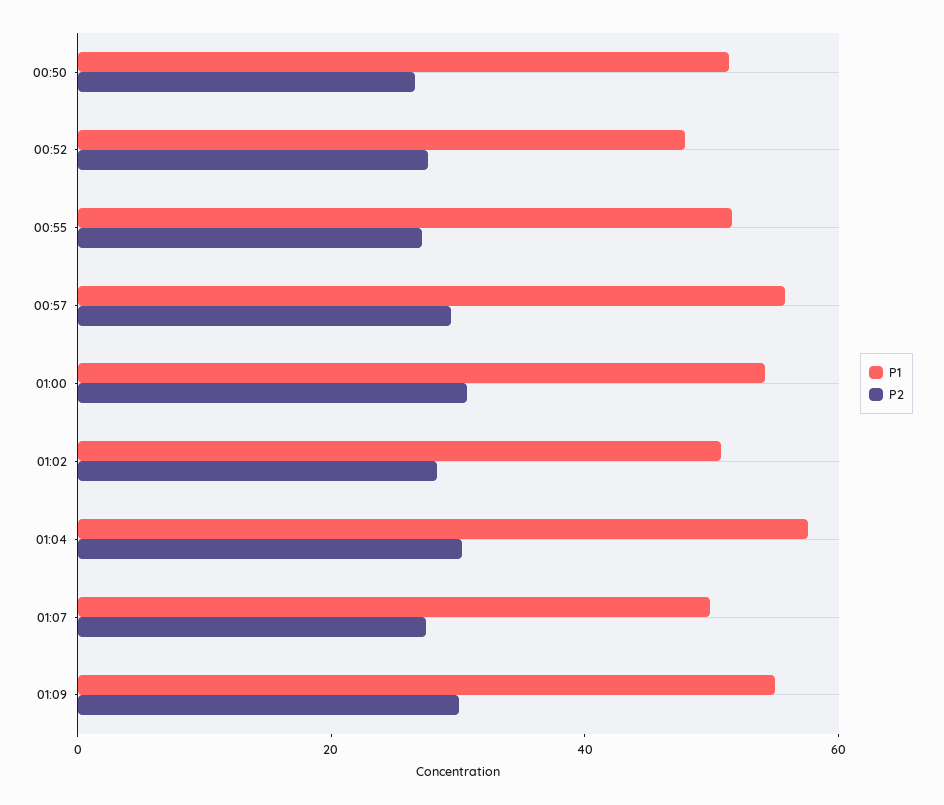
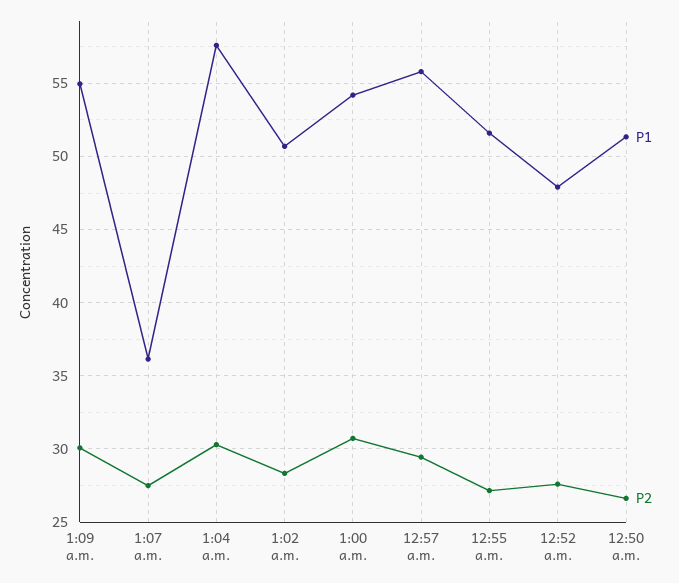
P1, 01:07: 50 -> 36

